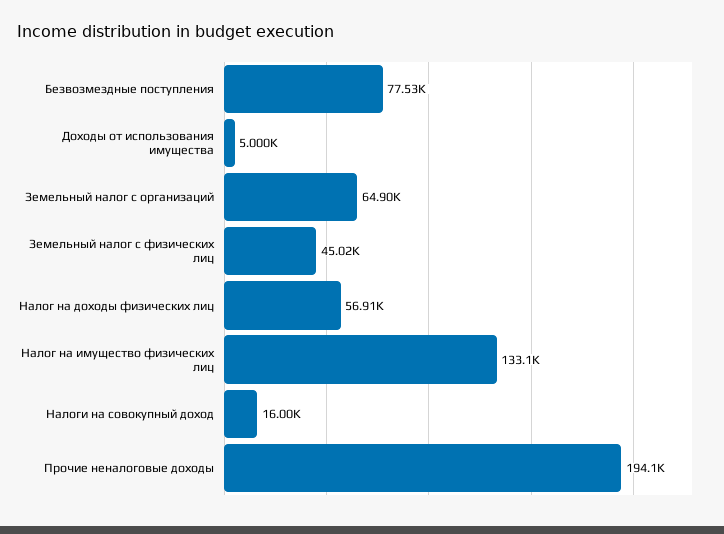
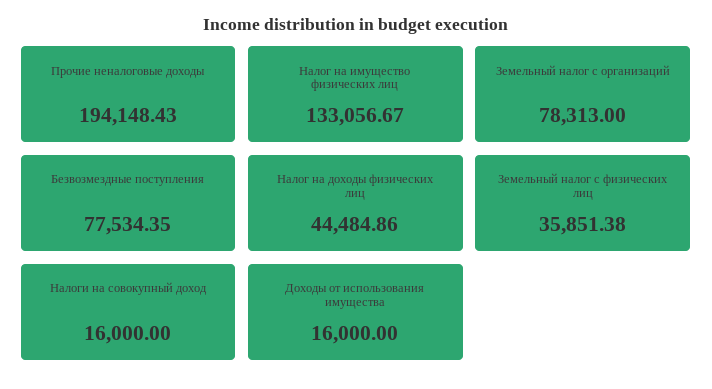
Доходы от использования имущества: 5000 -> 16000
Земельный налог с организаций: 64900 -> 78313
Земельный налог с физических лиц: 45020 -> 35851.38
Налог на доходы физических лиц: 56910 -> 44484.86

